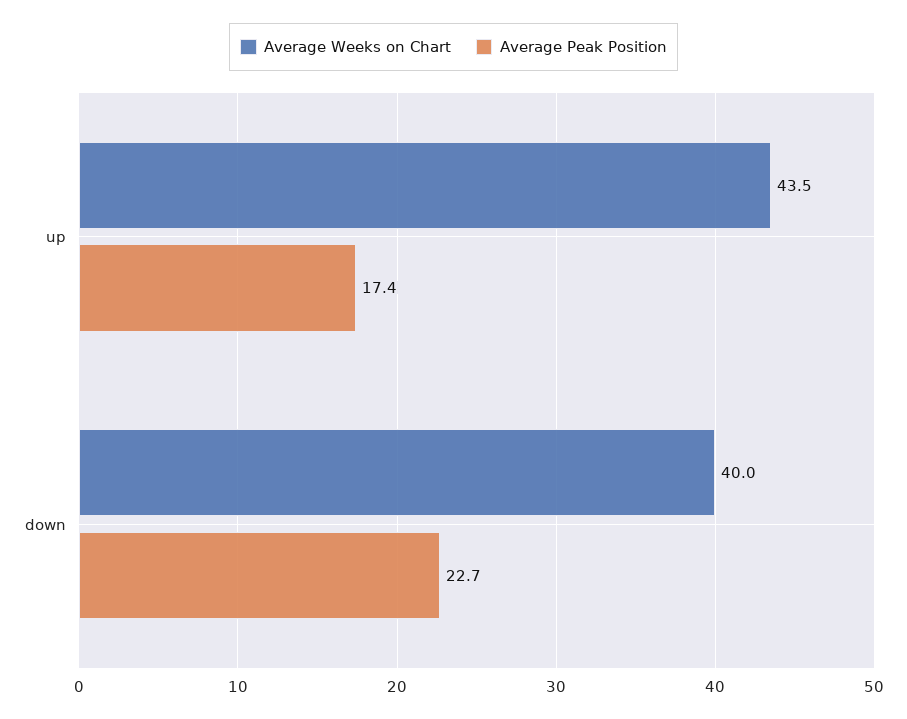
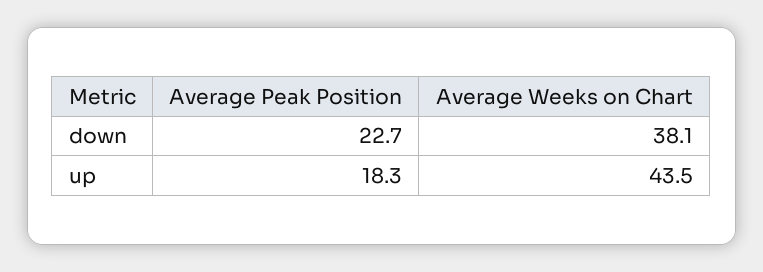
Average Peak Position, up: 17.4 -> 18.3
Average Weeks on Chart, down: 40 -> 38.1

